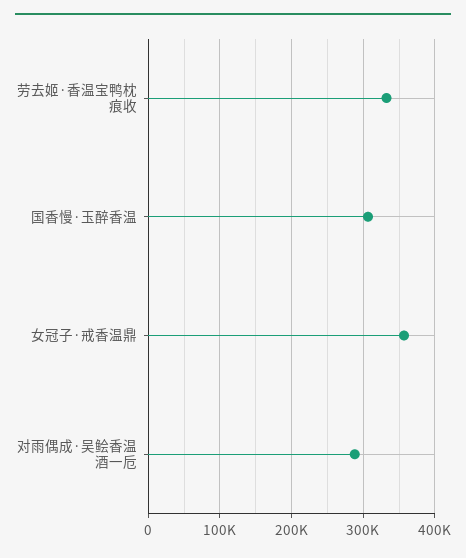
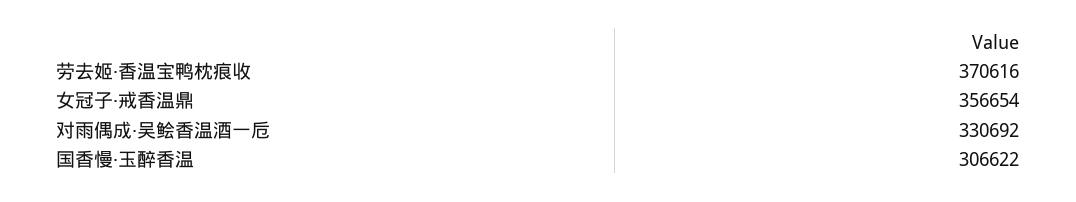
劳去姬·香温宝鸭枕痕收: 330000 -> 370616
对雨偶成·吴鲙香温酒一卮: 290000 -> 330692

